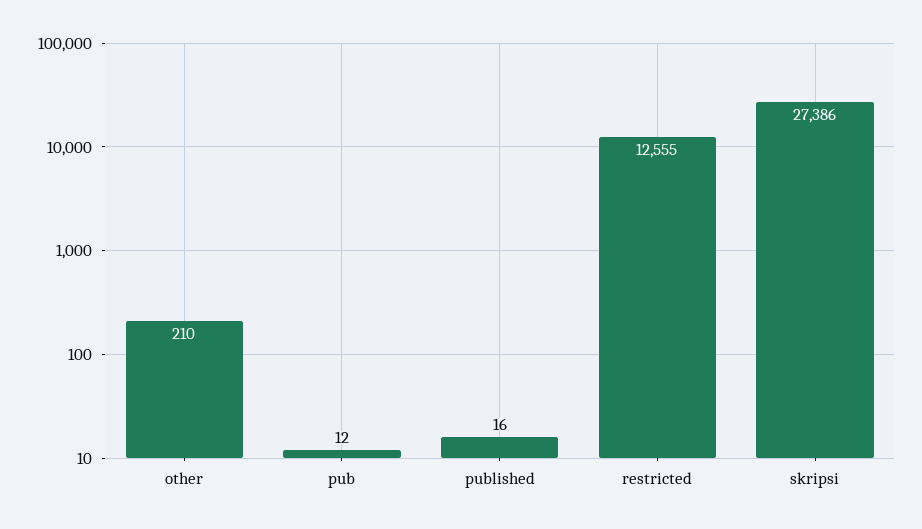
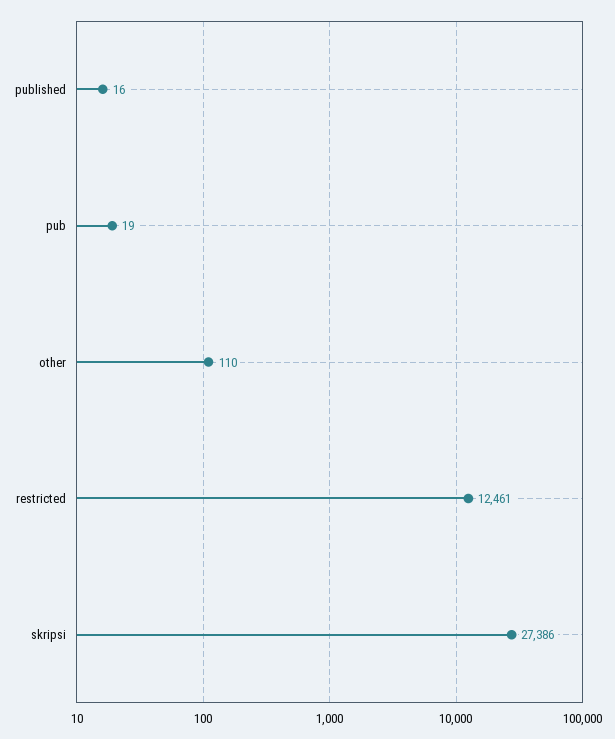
other: 210 -> 110
pub: 12 -> 19
restricted: 12555 -> 12461

